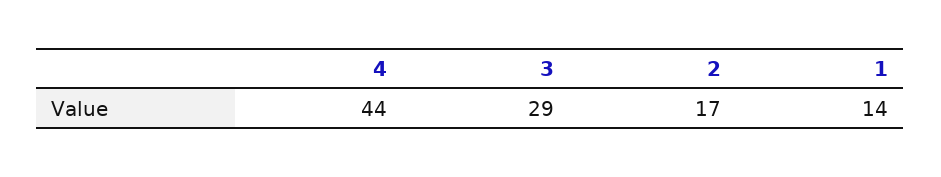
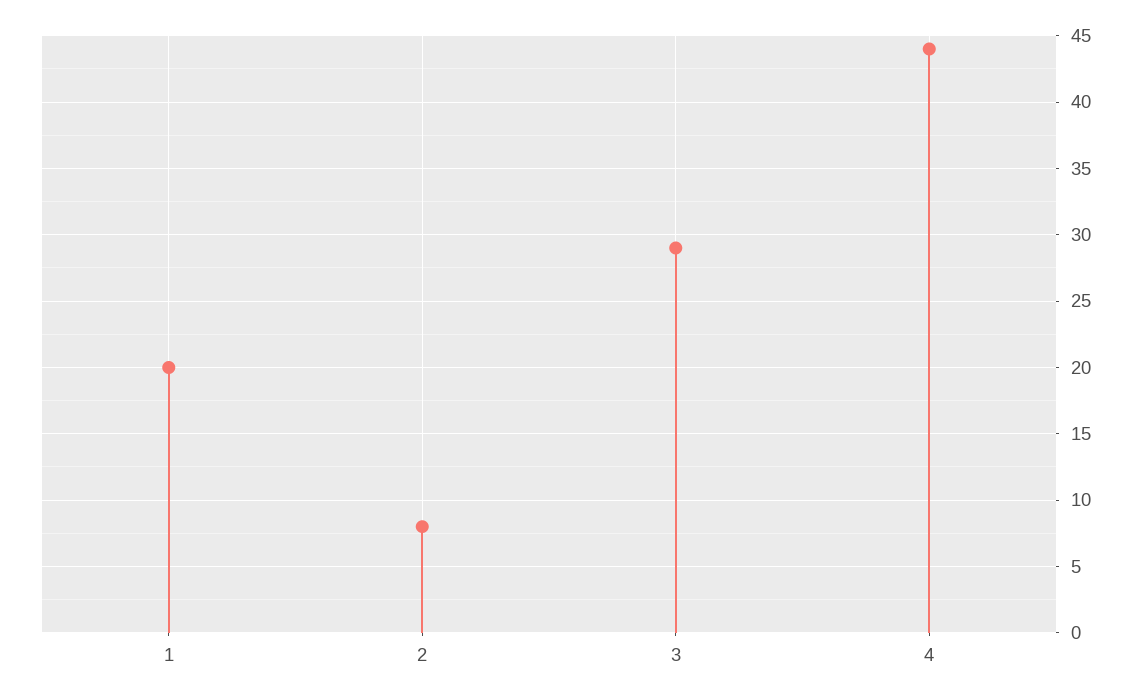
2: 17 -> 8
1: 14 -> 20

